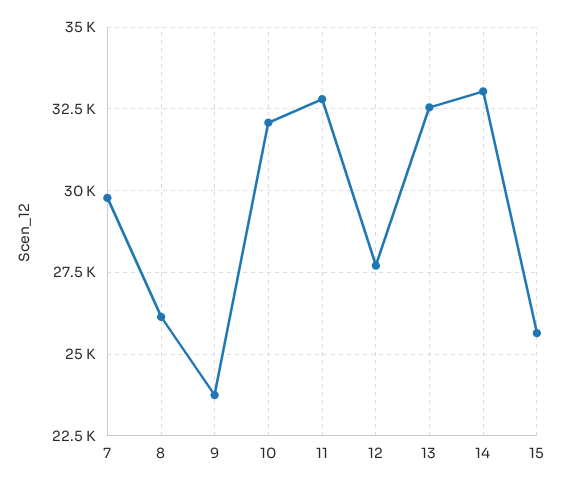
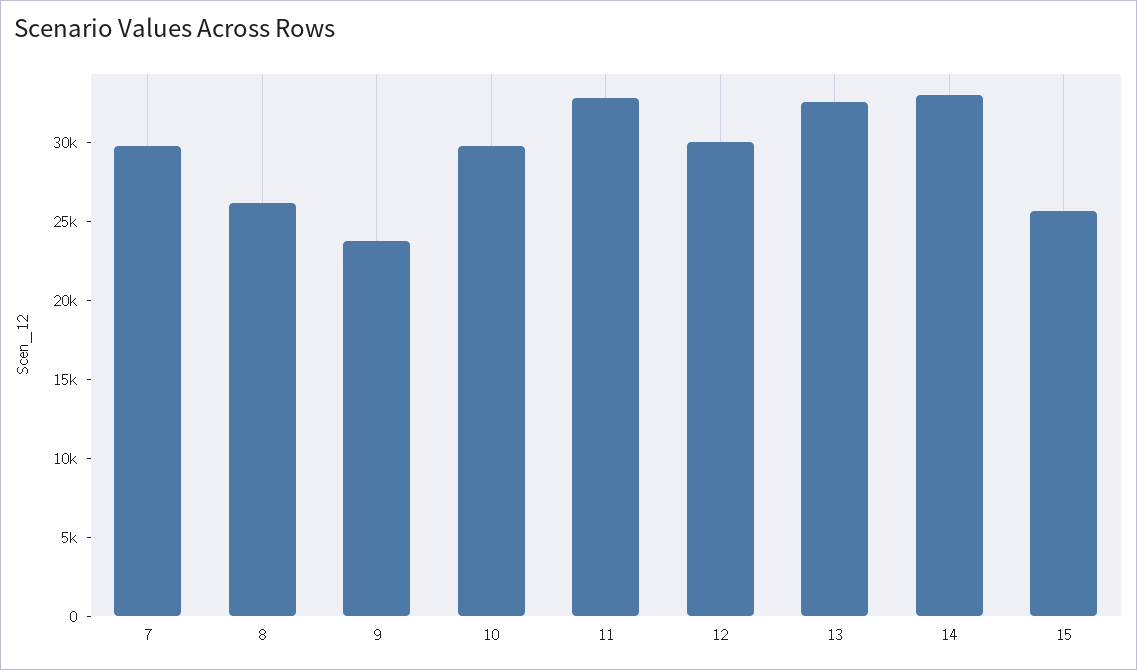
10: 32000 -> 30000
12: 27750 -> 30000

